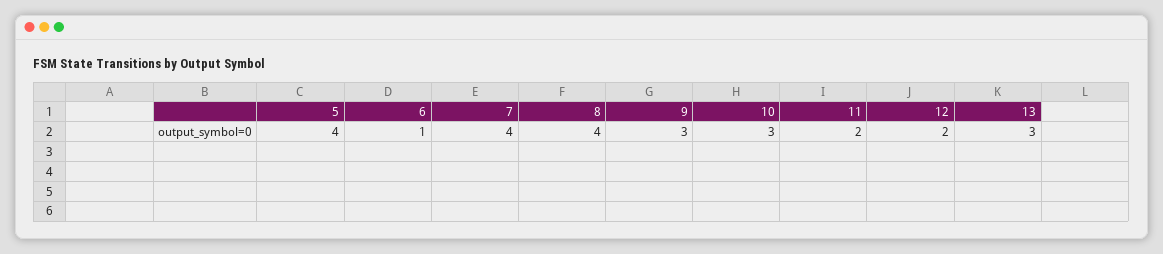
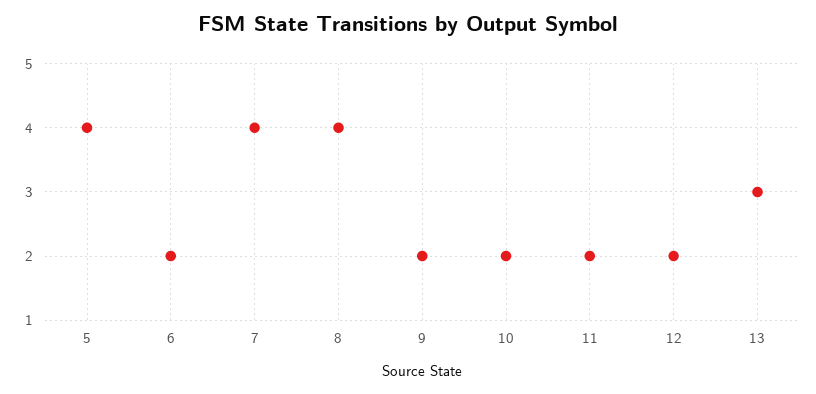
6: 1 -> 2
9: 3 -> 2
10: 3 -> 2

